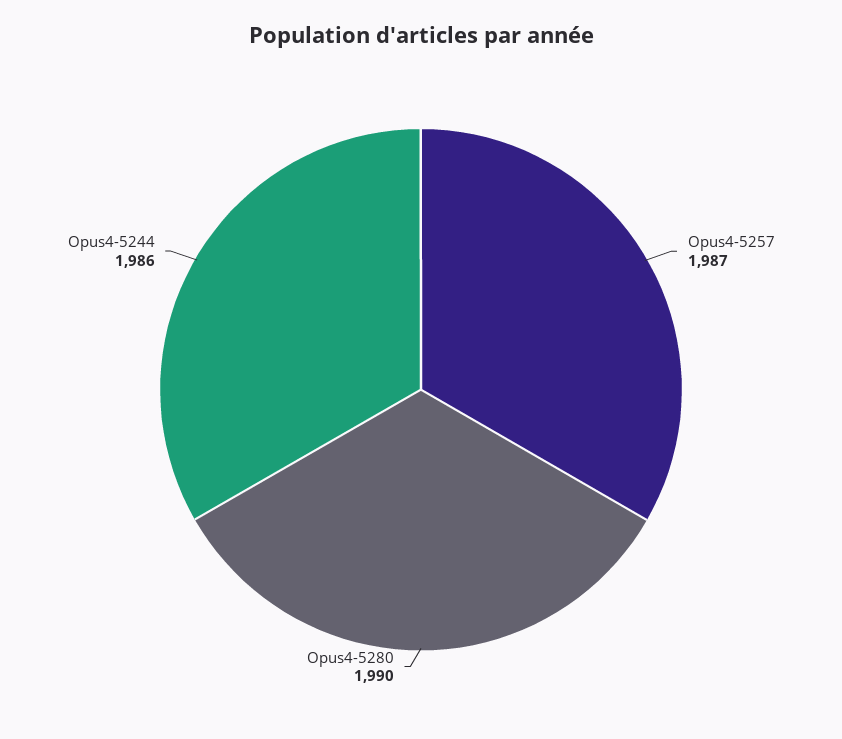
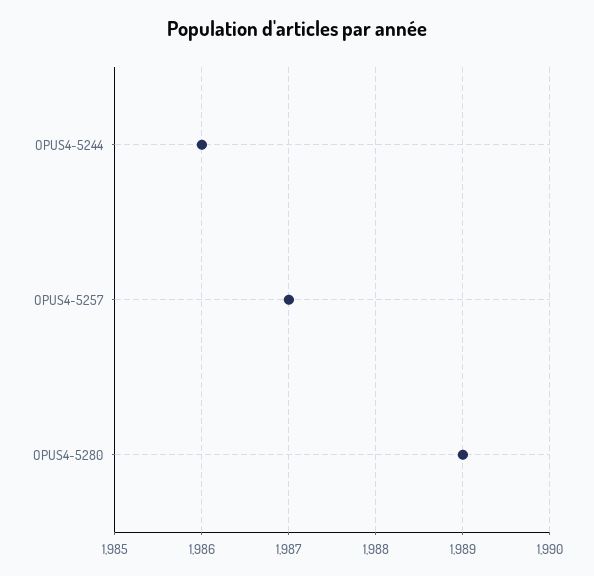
Opus4-5280: 1990 -> 1989

